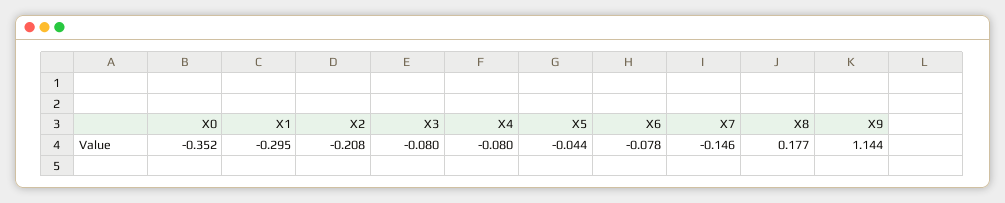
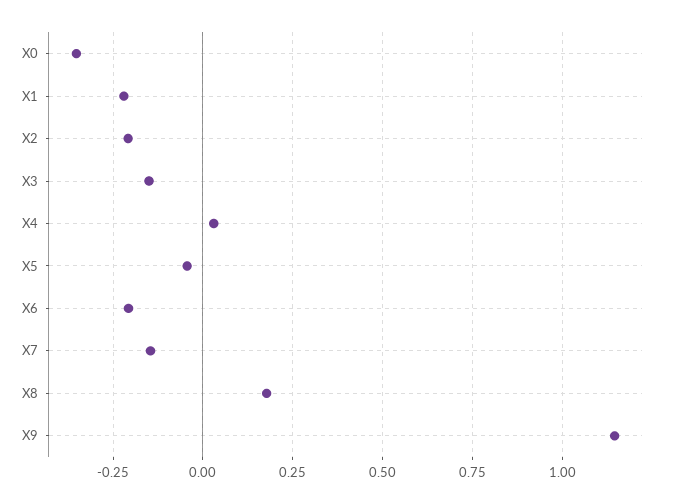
X1: -0.295 -> -0.225
X3: -0.08 -> -0.15
X4: -0.08 -> 0.025
X6: -0.078 -> -0.2

